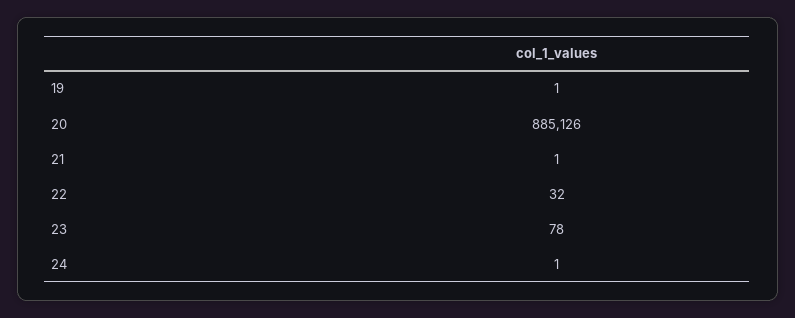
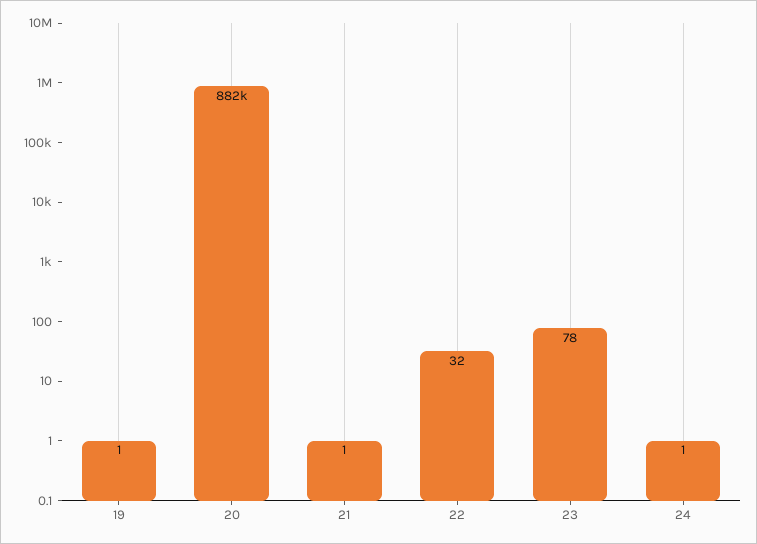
20: 885126 -> 882000

